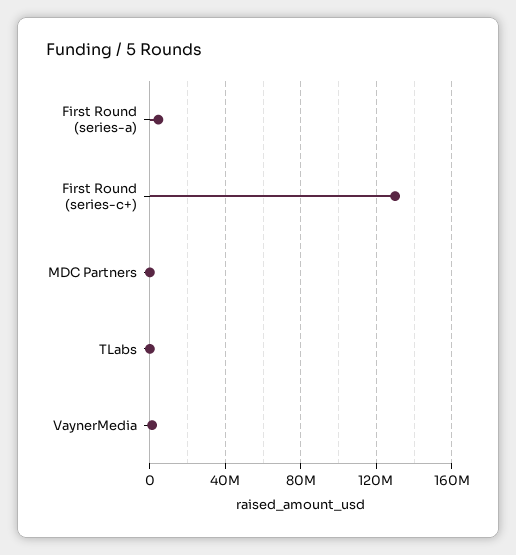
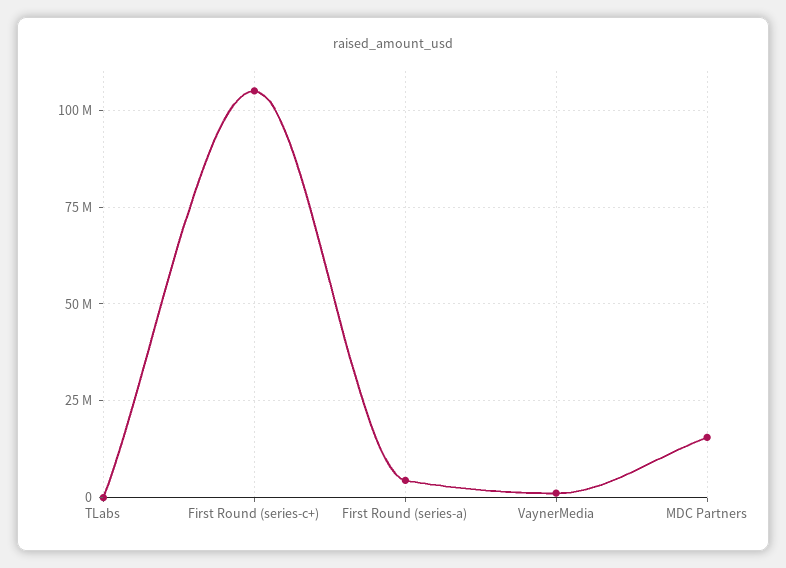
First Round (series-c+): 130000000 -> 105000000
MDC Partners: 0 -> 15000000

